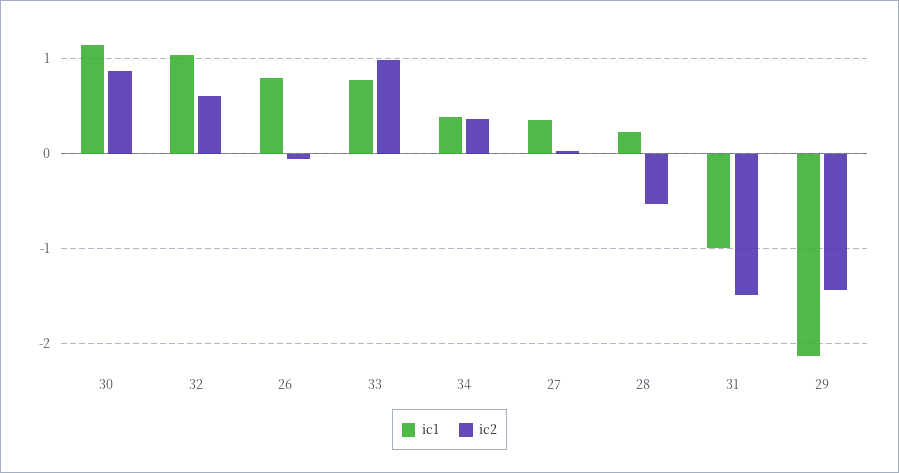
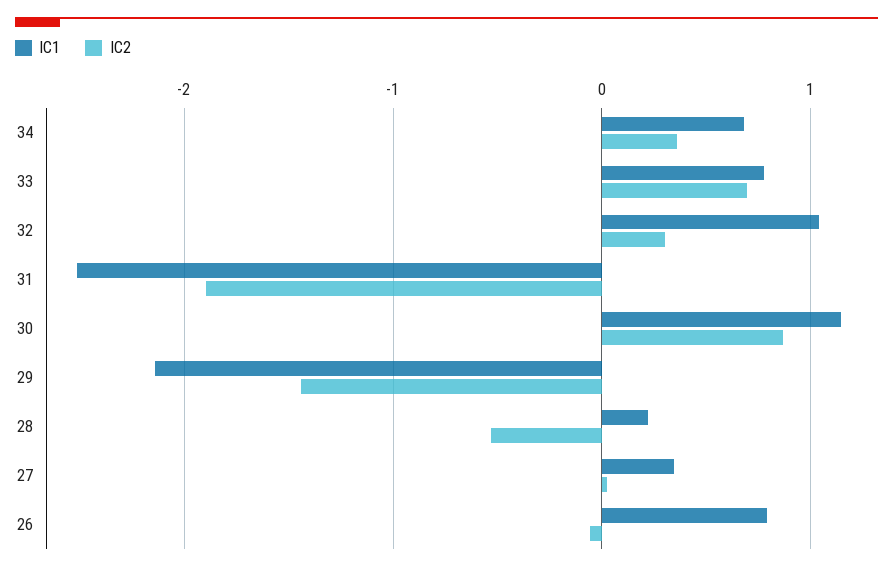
ic2, 32: 0.6 -> 0.3
ic2, 33: 1 -> 0.7
ic1, 34: 0.4 -> 0.7
ic1, 31: -1 -> -2.5
ic2, 31: -1.5 -> -1.9

